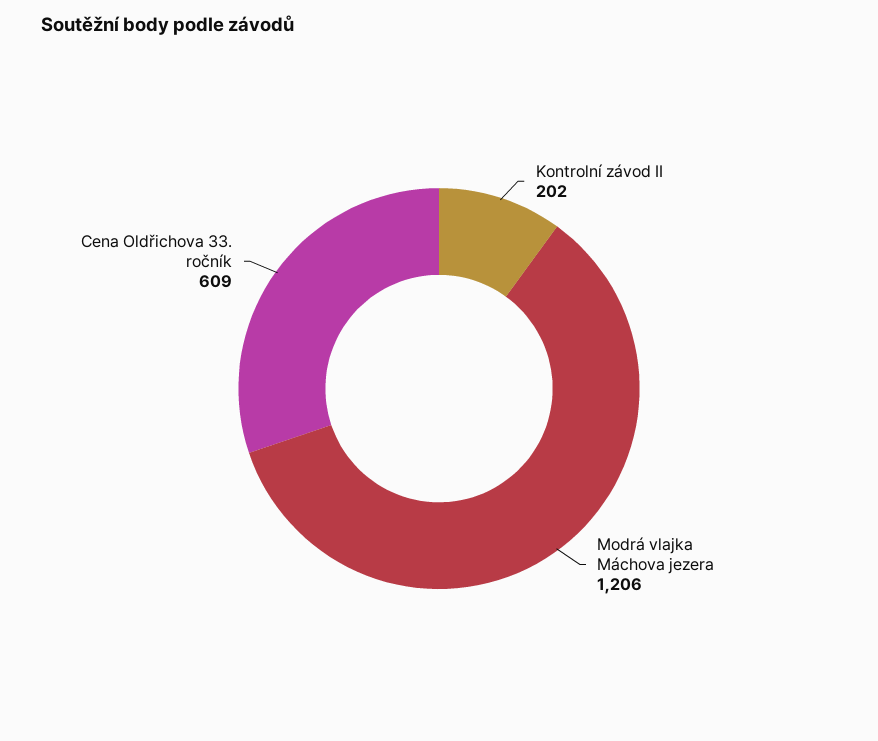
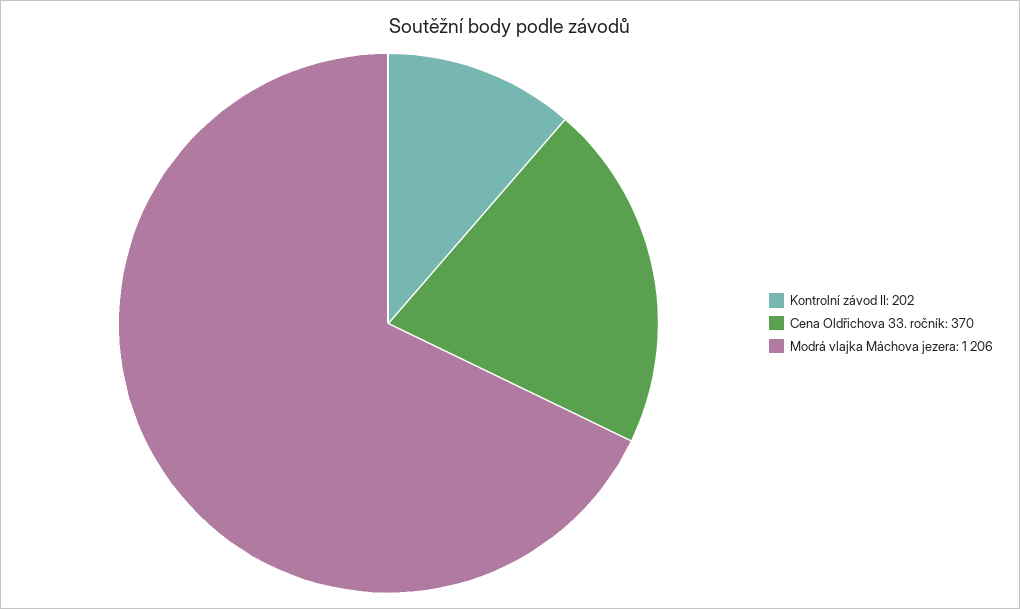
Cena Oldřichova 33. ročník: 609 -> 370

